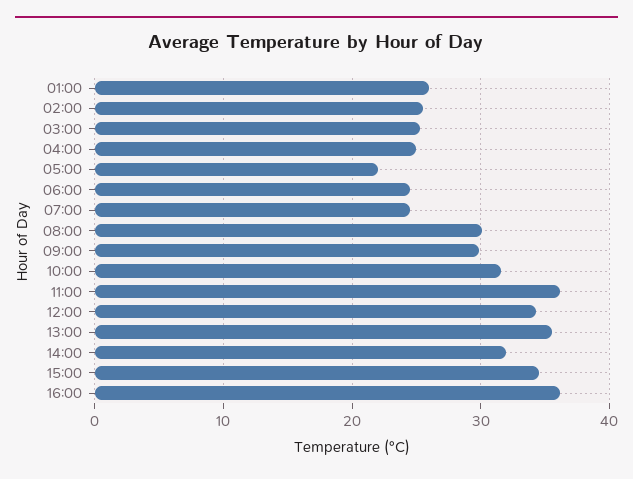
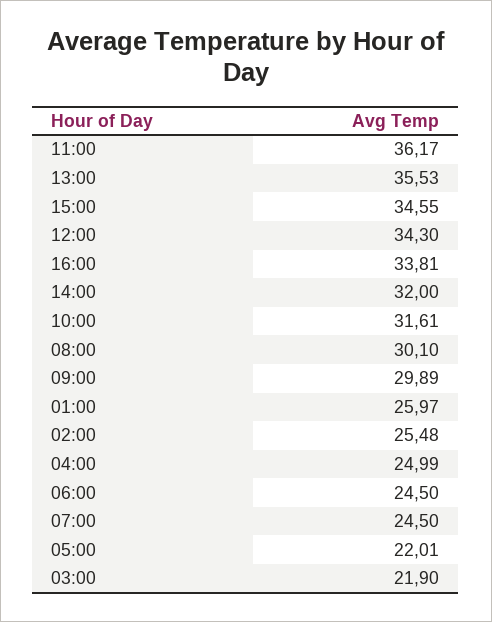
03:00: 25 -> 21.9
16:00: 36 -> 33.81

